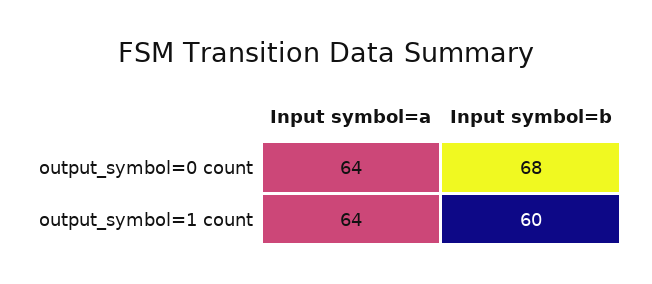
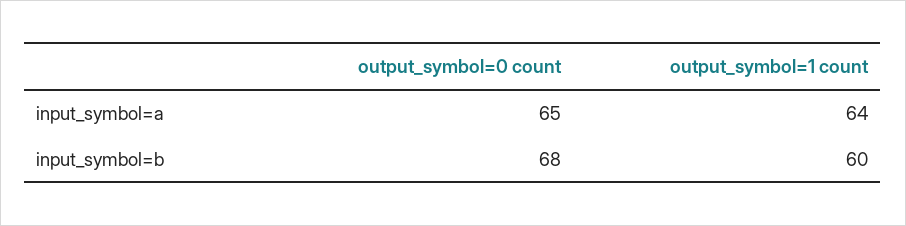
Input symbol=a, output_symbol=0 count: 64 -> 65

